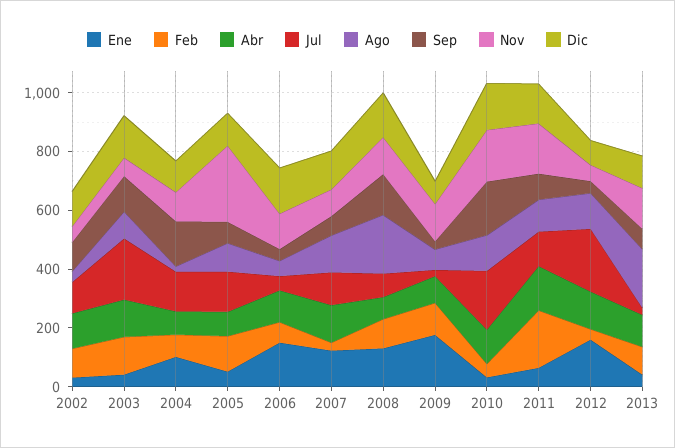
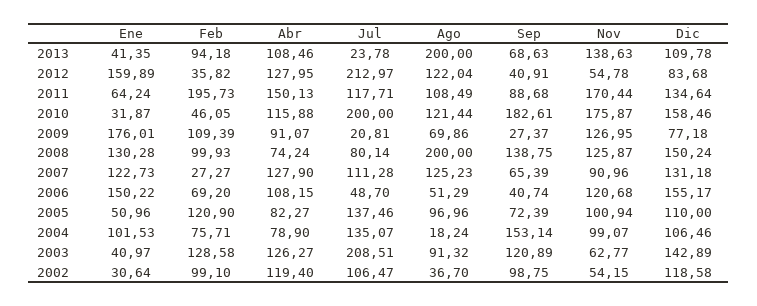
Nov, 2005: 250 -> 100.94

